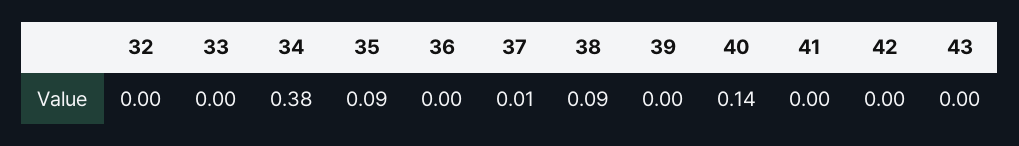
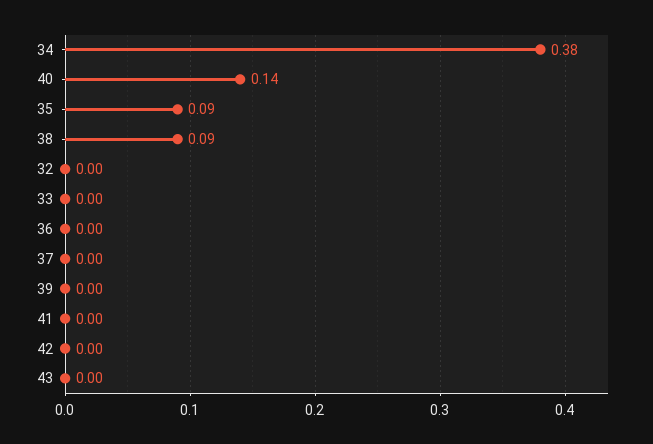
37: 0.01 -> 0

